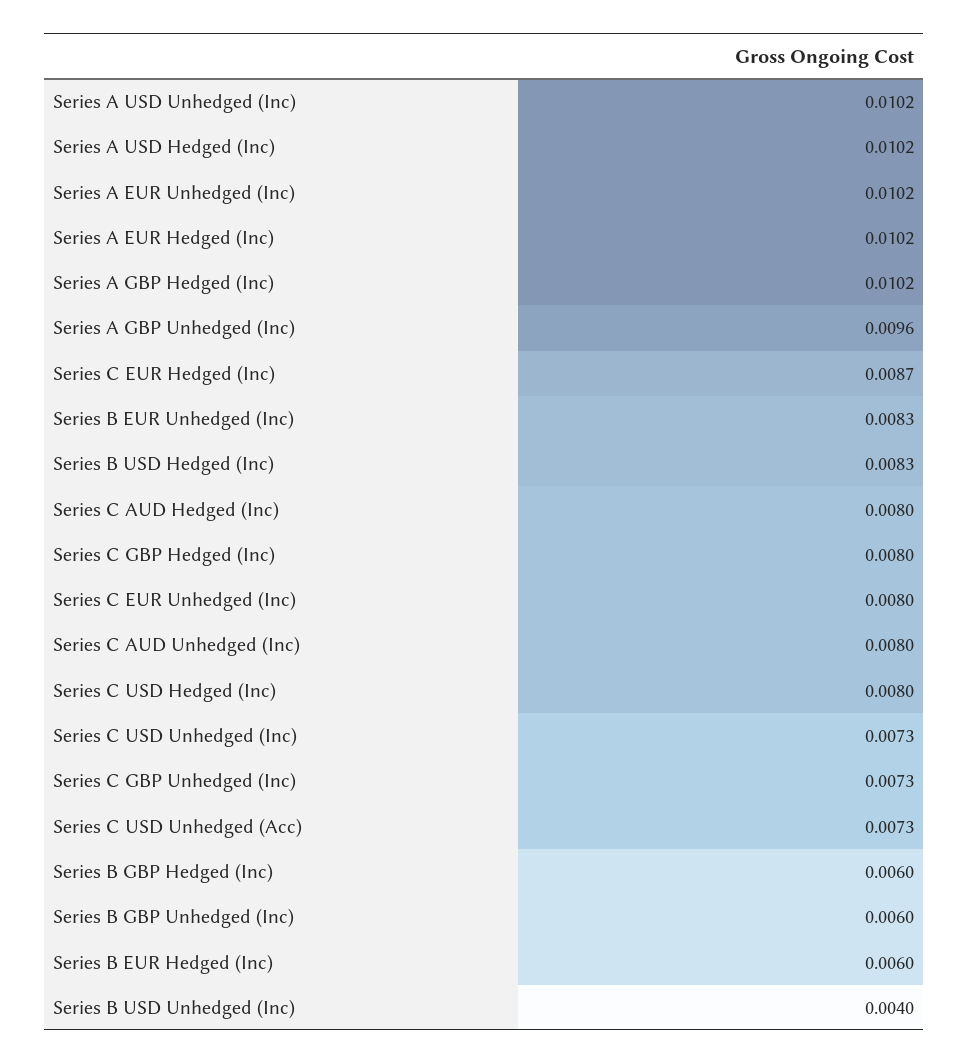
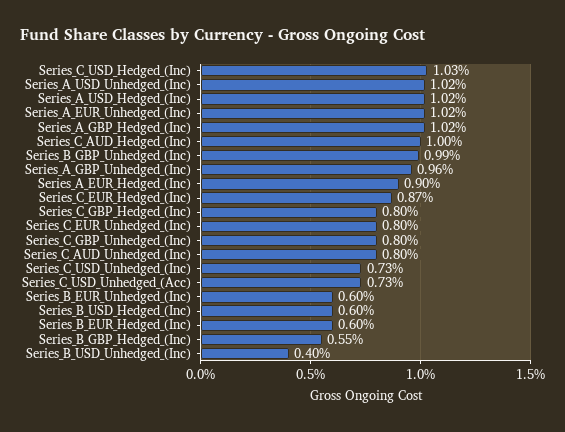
Series A EUR Hedged (Inc): 0.0102 -> 0.009
Series B EUR Unhedged (Inc): 0.0083 -> 0.006
Series B USD Hedged (Inc): 0.0083 -> 0.006
Series C AUD Hedged (Inc): 0.008 -> 0.01
Series C USD Hedged (Inc): 0.008 -> 0.0103
Series C GBP Unhedged (Inc): 0.0073 -> 0.008
Series B GBP Hedged (Inc): 0.006 -> 0.0055
Series B GBP Unhedged (Inc): 0.006 -> 0.0099

